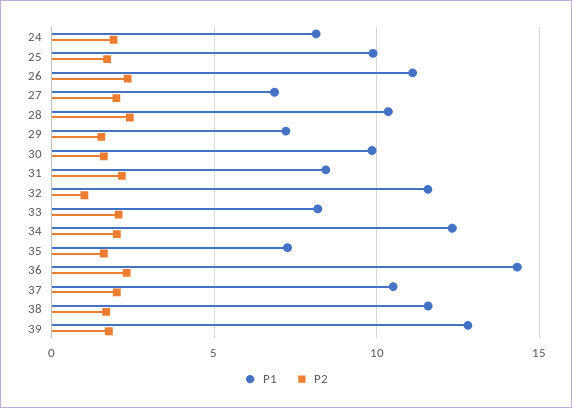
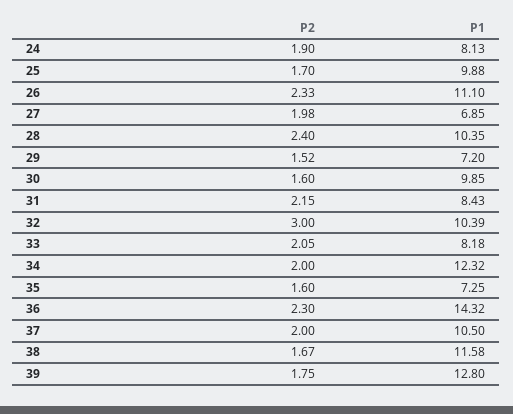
P1, 32: 11.5 -> 10.39
P2, 32: 1 -> 3

